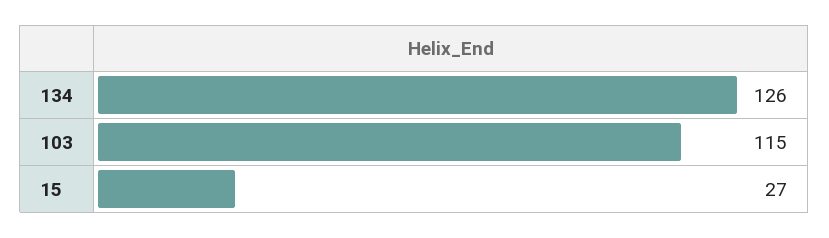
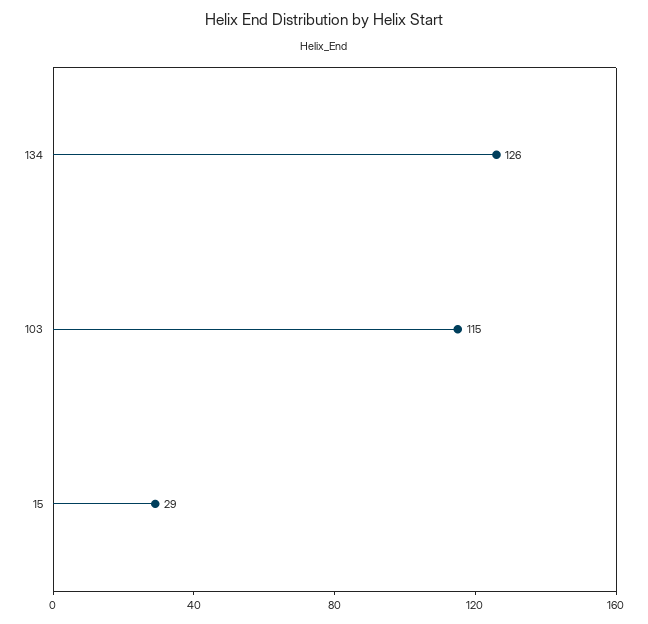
15: 27 -> 29

